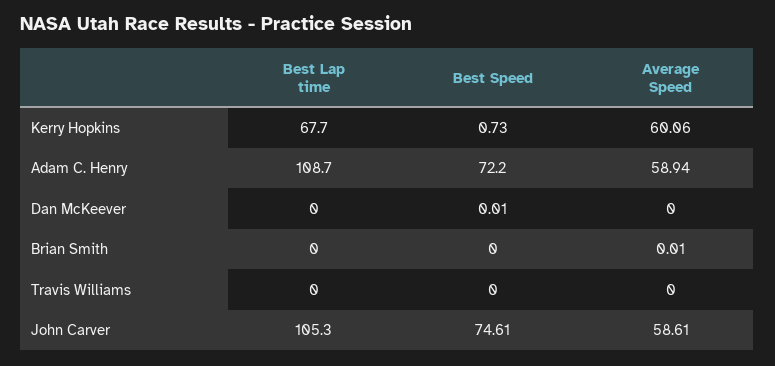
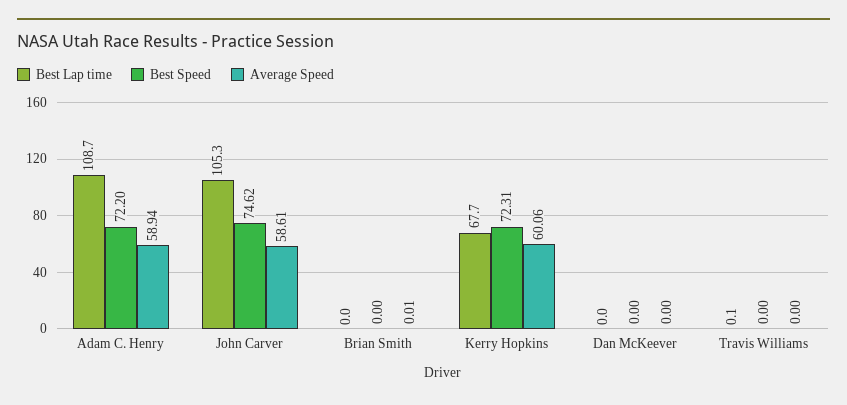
Best Speed, Kerry Hopkins: 0.73 -> 72.31
Best Speed, Dan McKeever: 0.01 -> 0
Best Lap time, Travis Williams: 0 -> 0.1
Best Speed, John Carver: 74.61 -> 74.62

